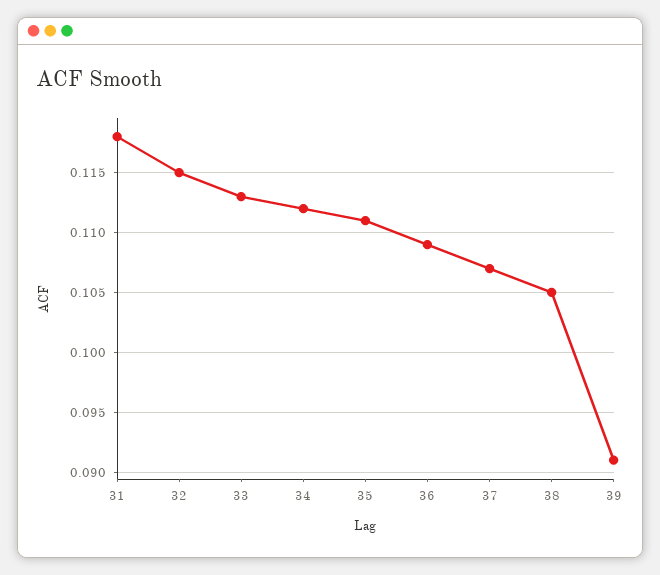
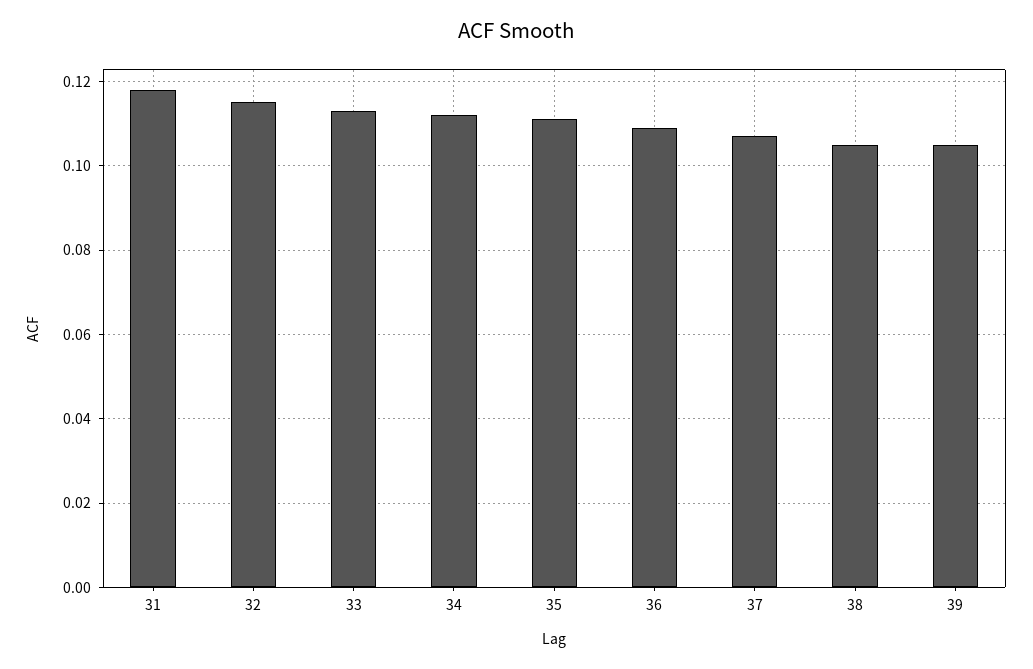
39: 0.091 -> 0.105

